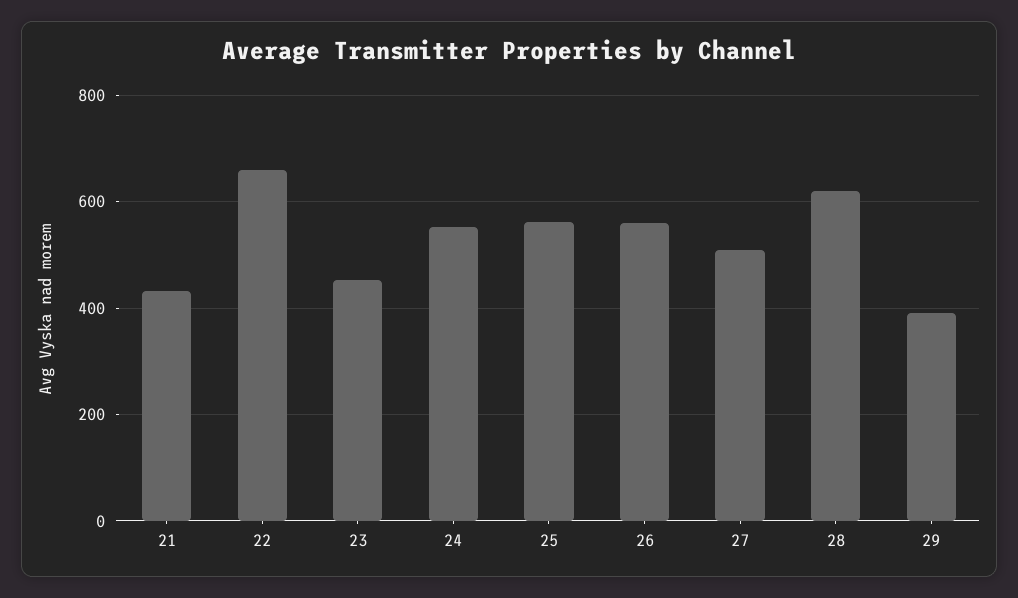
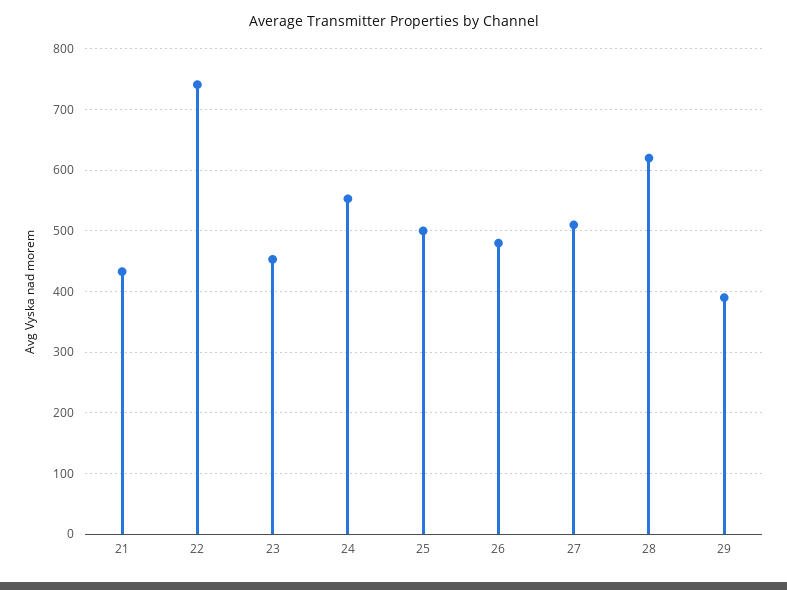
22: 660 -> 740
25: 560 -> 500
26: 560 -> 480

